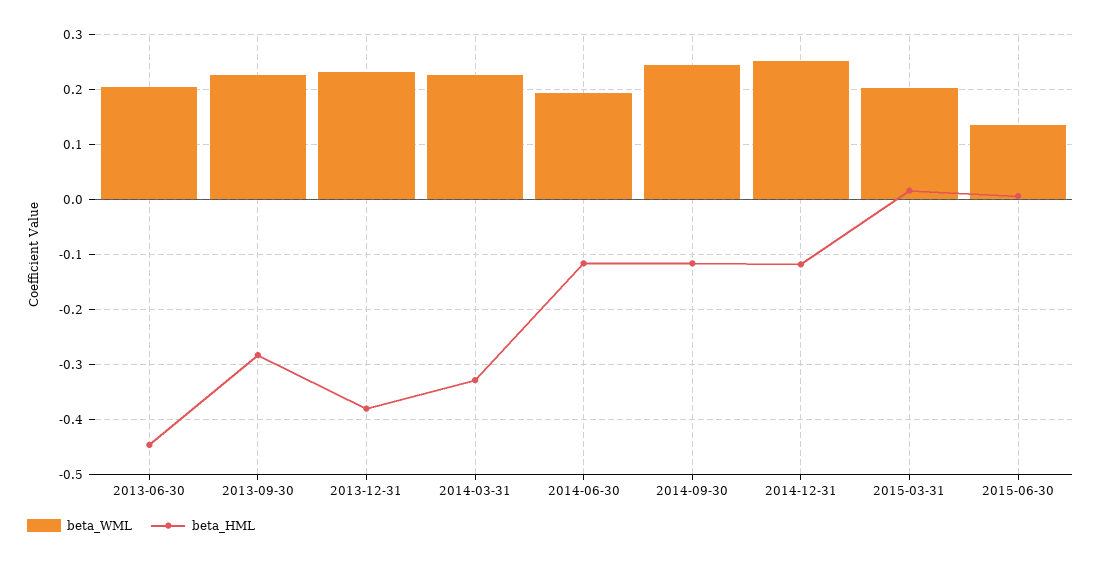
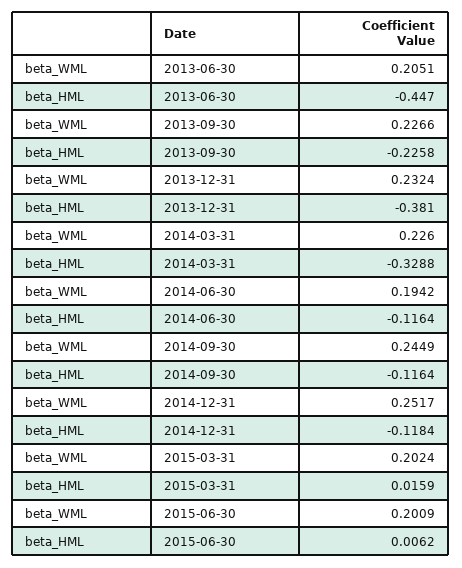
beta_HML, 2013-09-30: -0.28 -> -0.2258
beta_WML, 2015-06-30: 0.14 -> 0.2009

